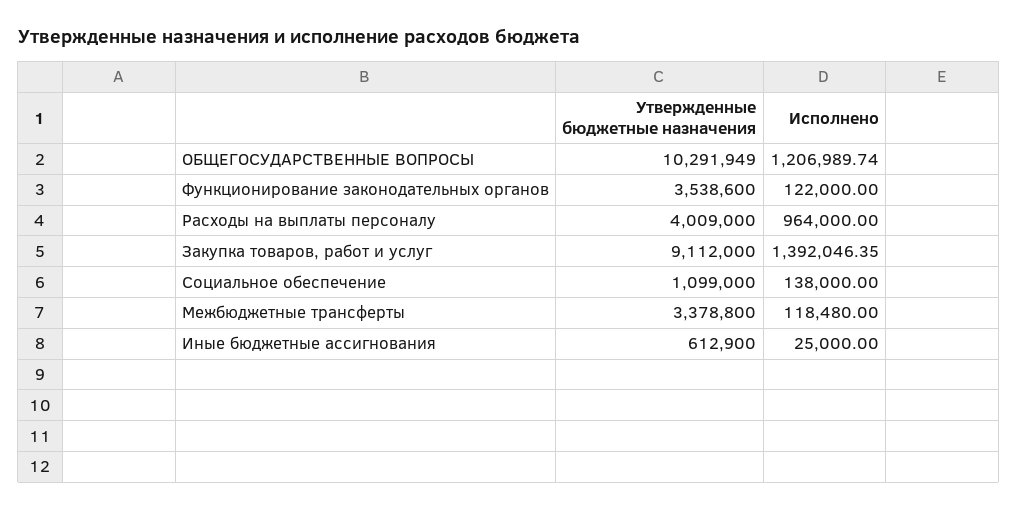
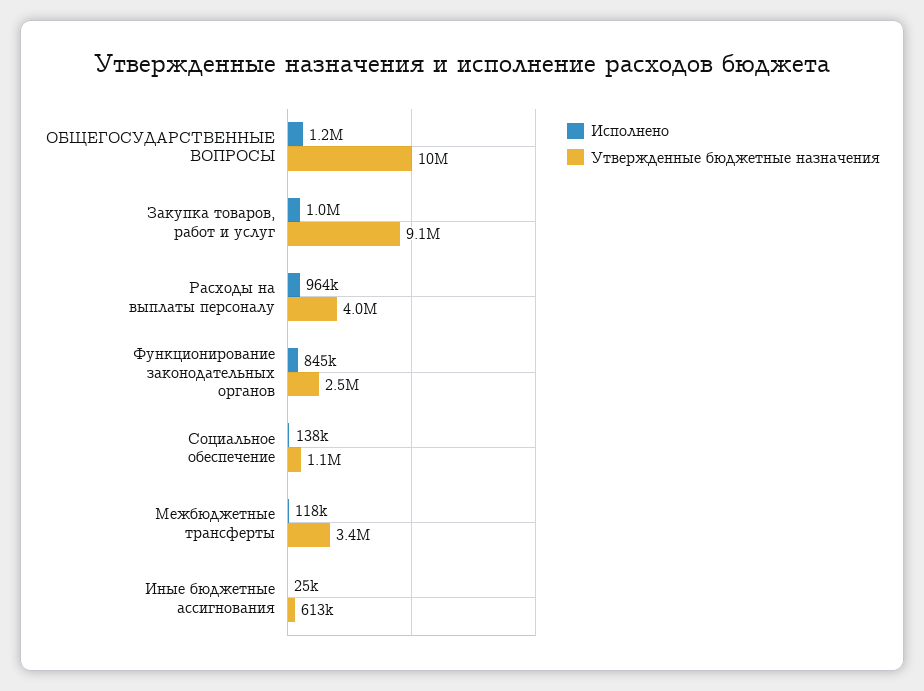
Утвержденные бюджетные назначения, Функционирование законодательных органов: 3538600 -> 2500000
Исполнено, Функционирование законодательных органов: 122000 -> 845000
Исполнено, Закупка товаров, работ и услуг: 1392046.35 -> 1000000

